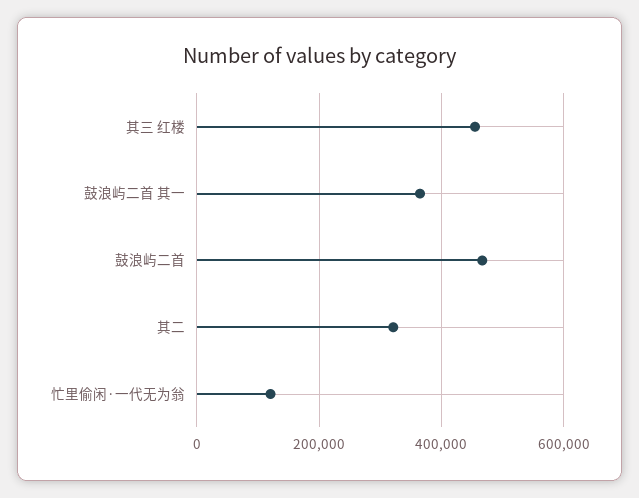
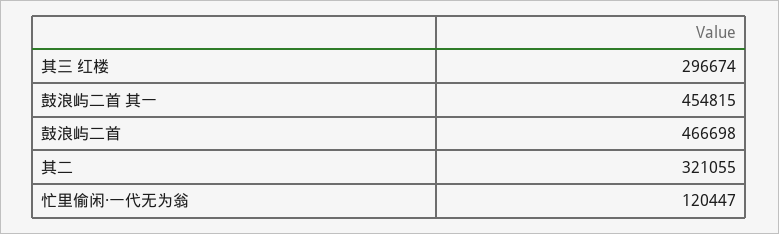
其三 红楼: 460000 -> 296674
鼓浪屿二首 其一: 360000 -> 454815

